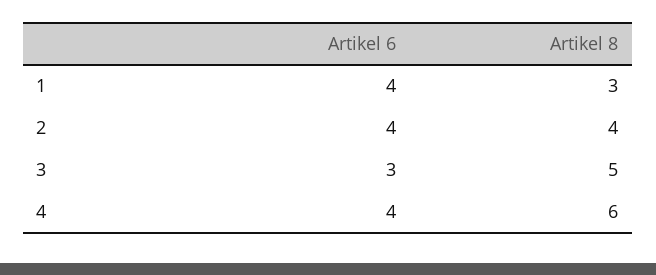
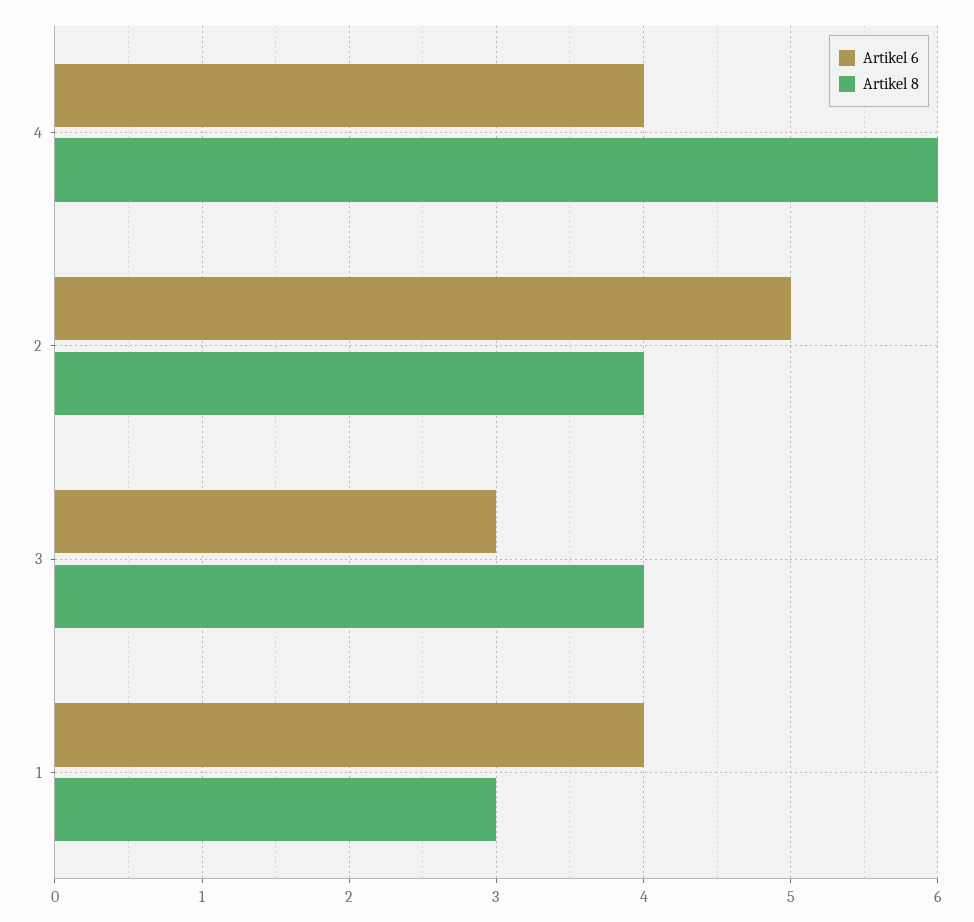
Artikel 6, 2: 4 -> 5
Artikel 8, 3: 5 -> 4

